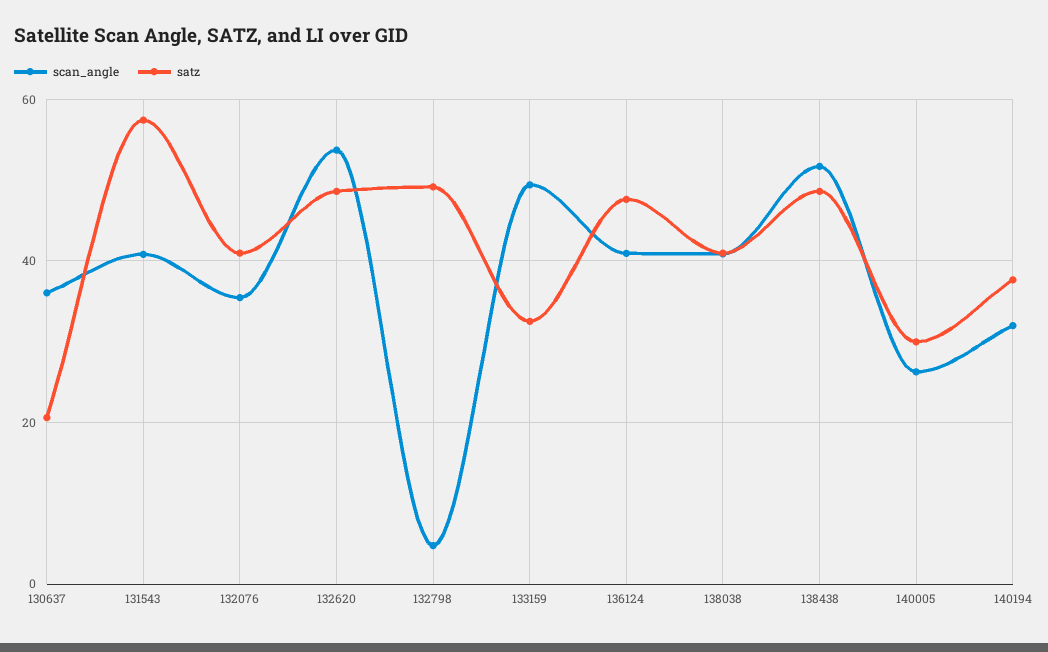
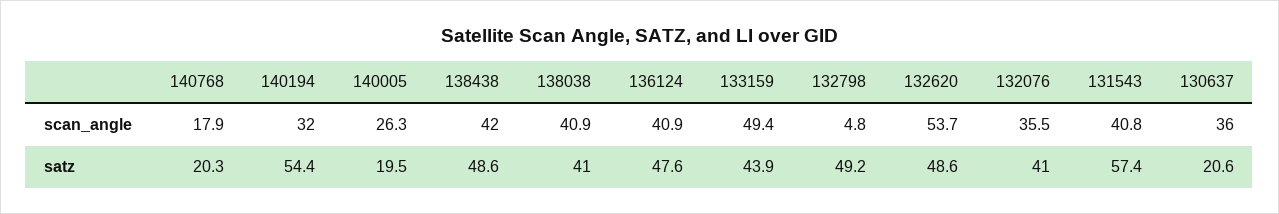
satz, 133159: 32 -> 43.9
scan_angle, 138438: 52 -> 42
satz, 140005: 30 -> 19.5
satz, 140194: 38 -> 54.4
scan_angle, 140768: none -> 17.9
satz, 140768: none -> 20.3

